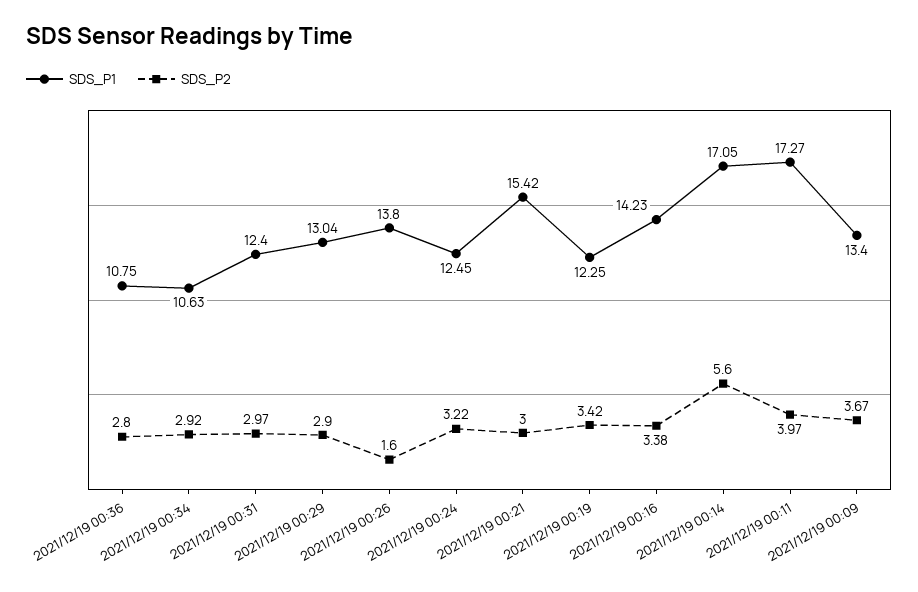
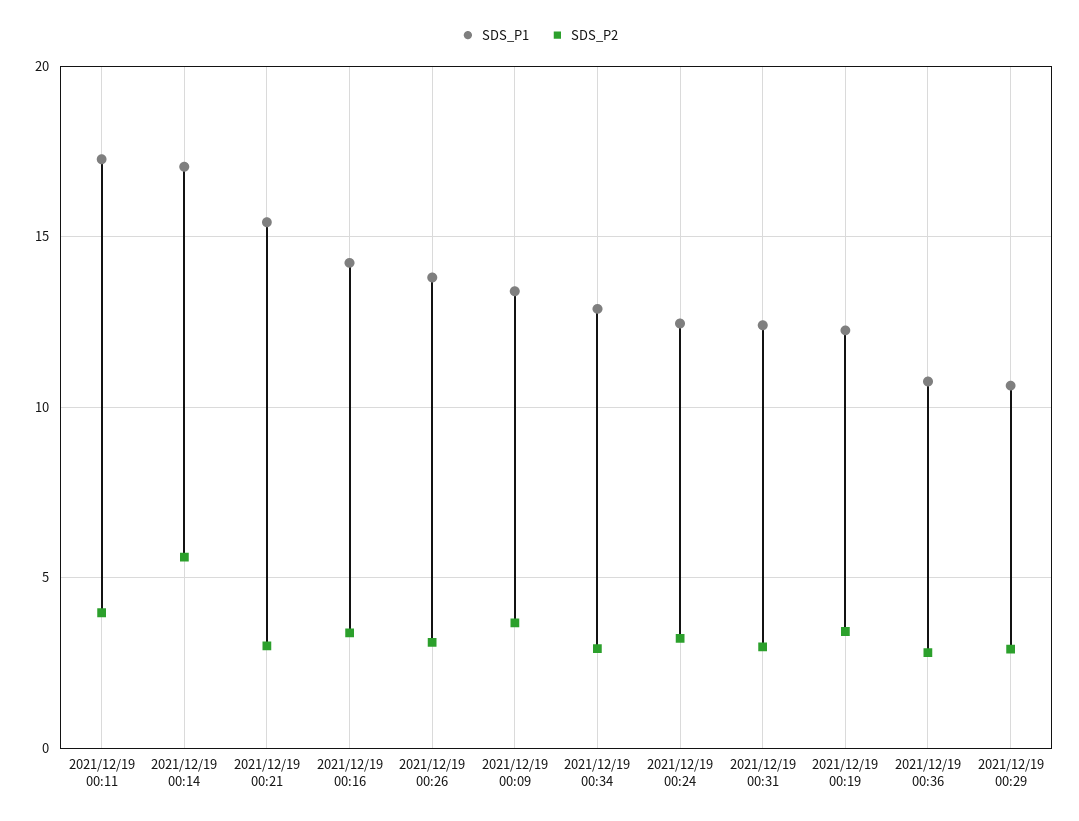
SDS_P1, 2021/12/19 00:34: 10.63 -> 13
SDS_P1, 2021/12/19 00:29: 13.04 -> 10.5
SDS_P2, 2021/12/19 00:26: 1.6 -> 3

